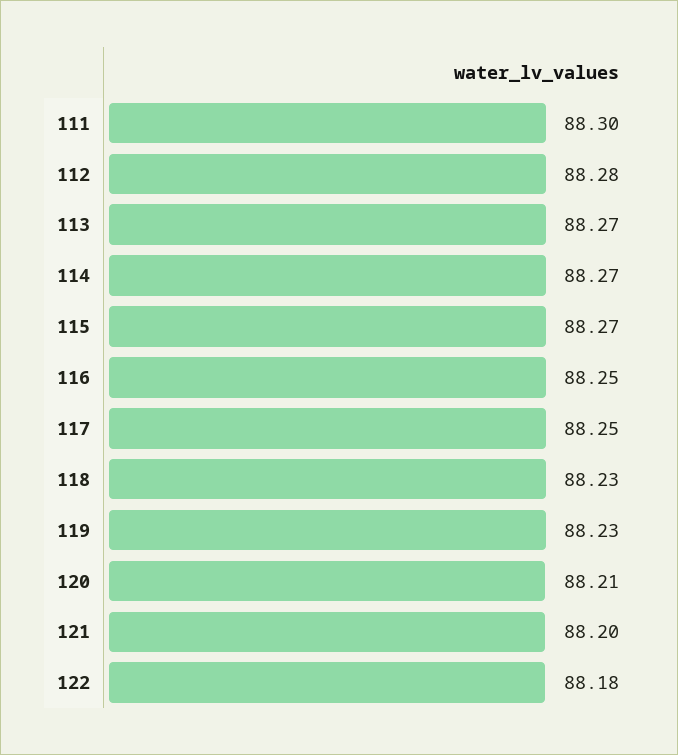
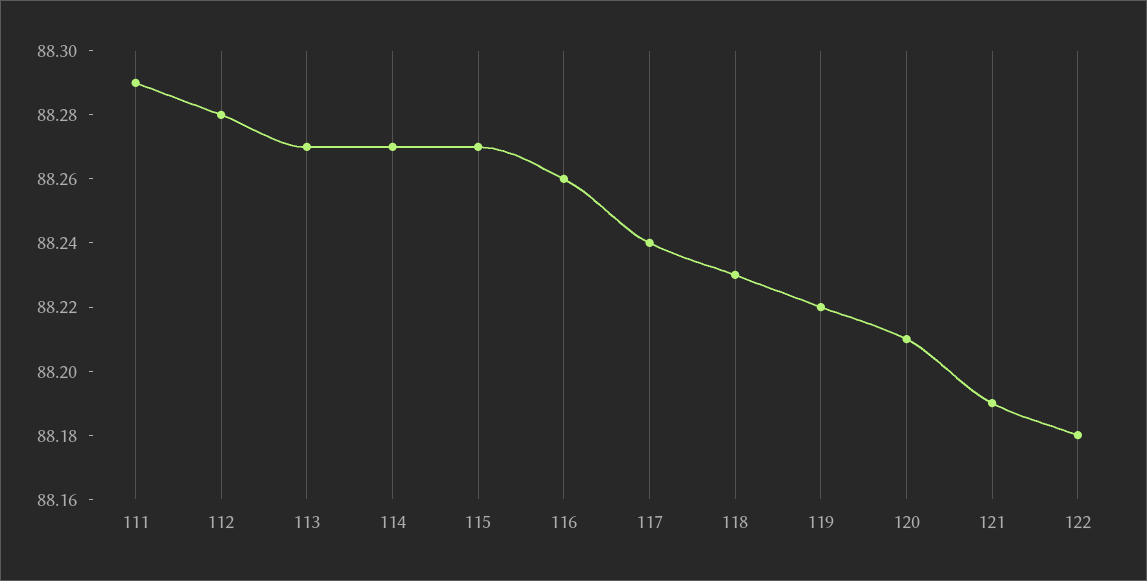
111: 88.3 -> 88.29
116: 88.25 -> 88.26
117: 88.25 -> 88.24
119: 88.23 -> 88.22
121: 88.2 -> 88.19

